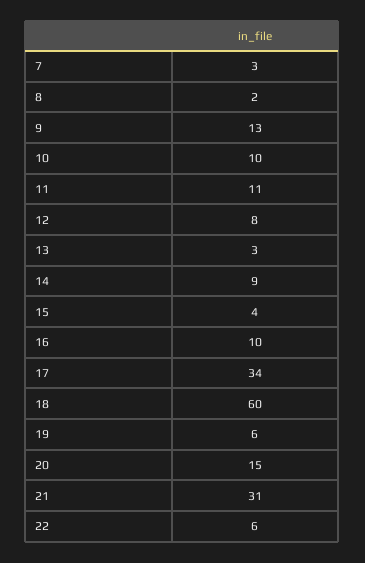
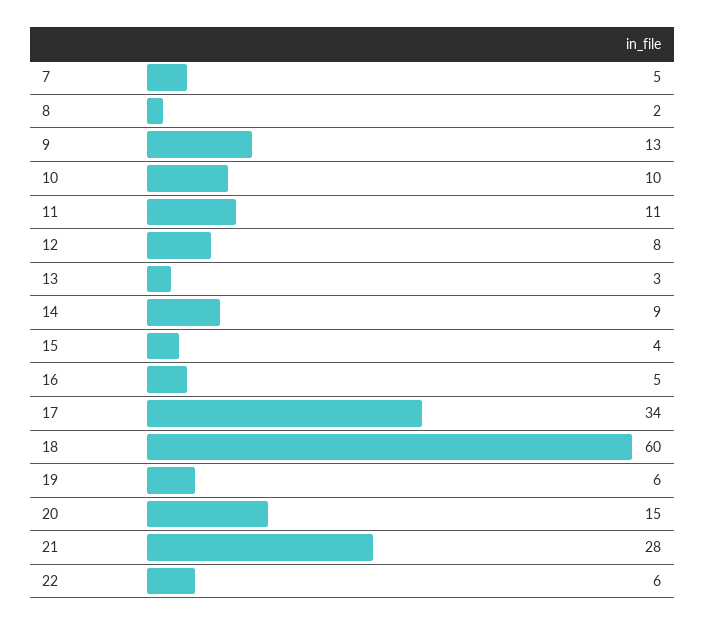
7: 3 -> 5
16: 10 -> 5
21: 31 -> 28

